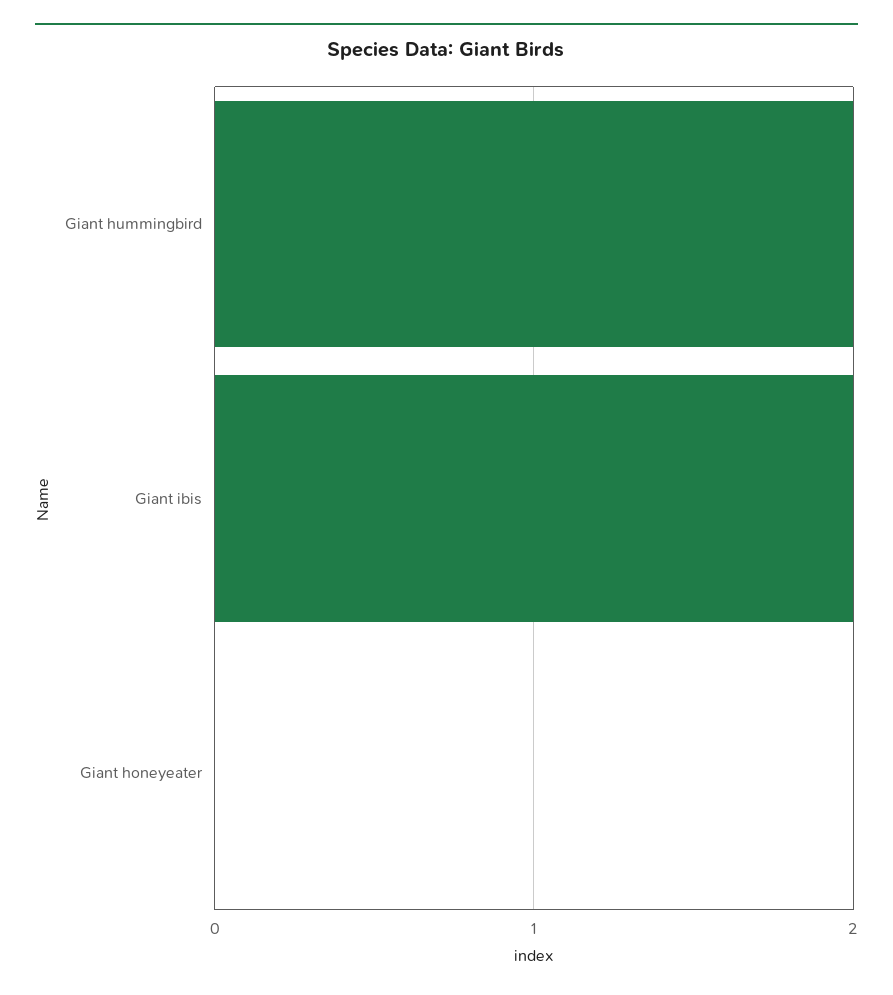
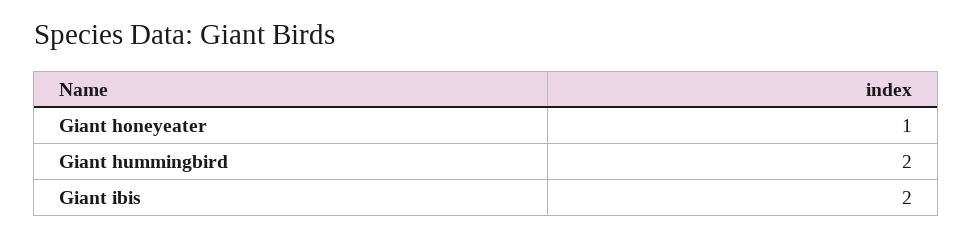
Giant honeyeater: 0 -> 1

